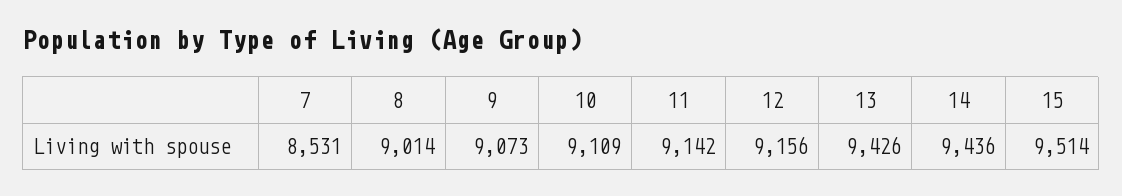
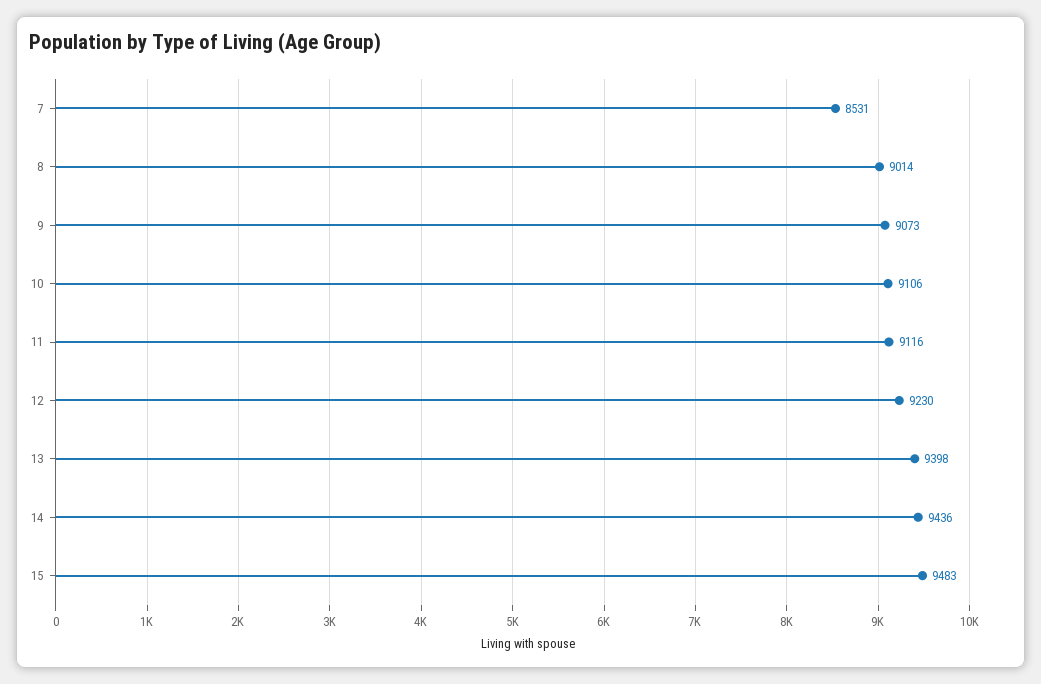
10: 9109 -> 9106
11: 9142 -> 9116
12: 9156 -> 9230
13: 9426 -> 9398
15: 9514 -> 9483

